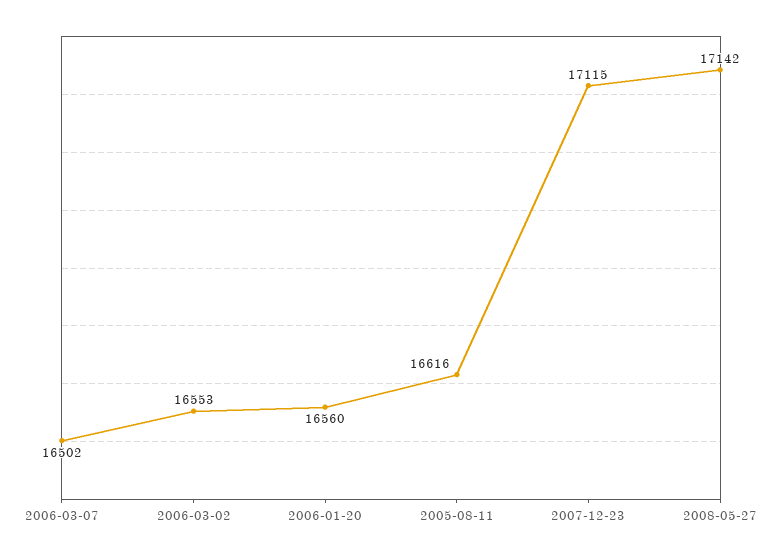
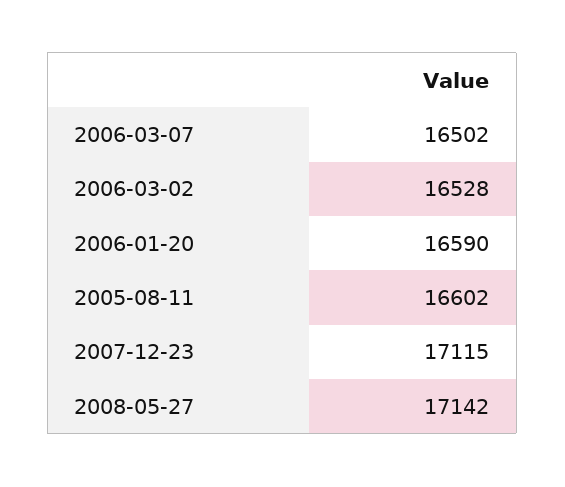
2006-03-02: 16553 -> 16528
2006-01-20: 16560 -> 16590
2005-08-11: 16616 -> 16602

